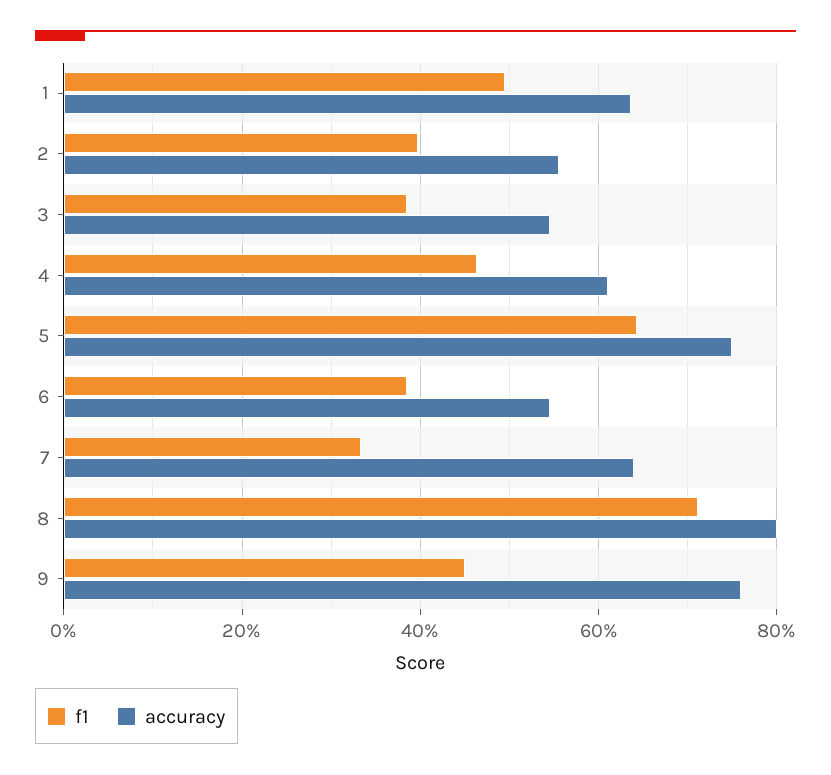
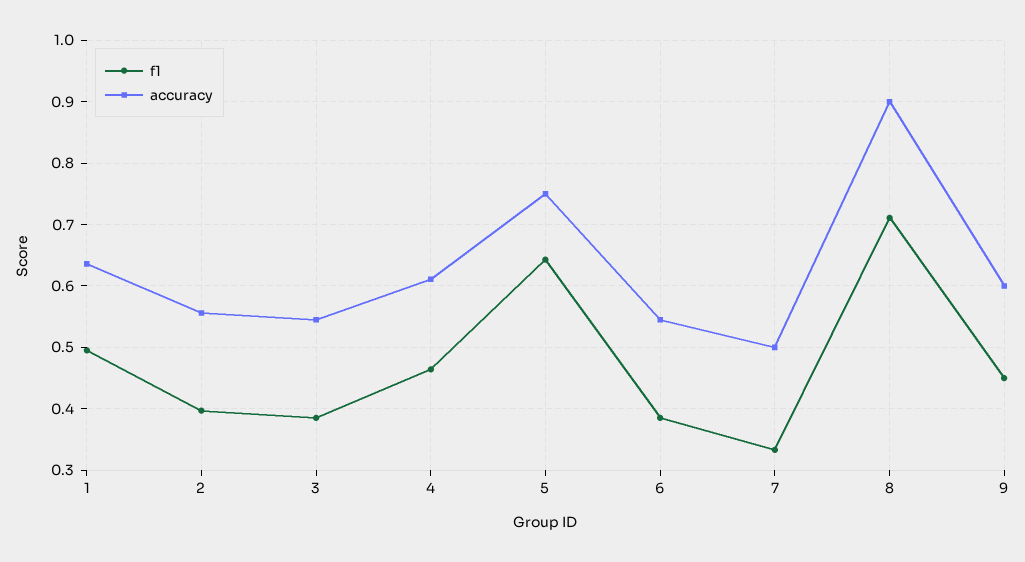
accuracy, 7: 0.64 -> 0.5
accuracy, 8: 0.8 -> 0.9
accuracy, 9: 0.76 -> 0.6

